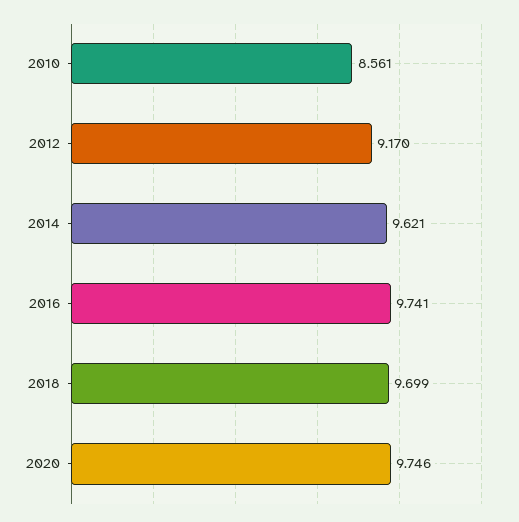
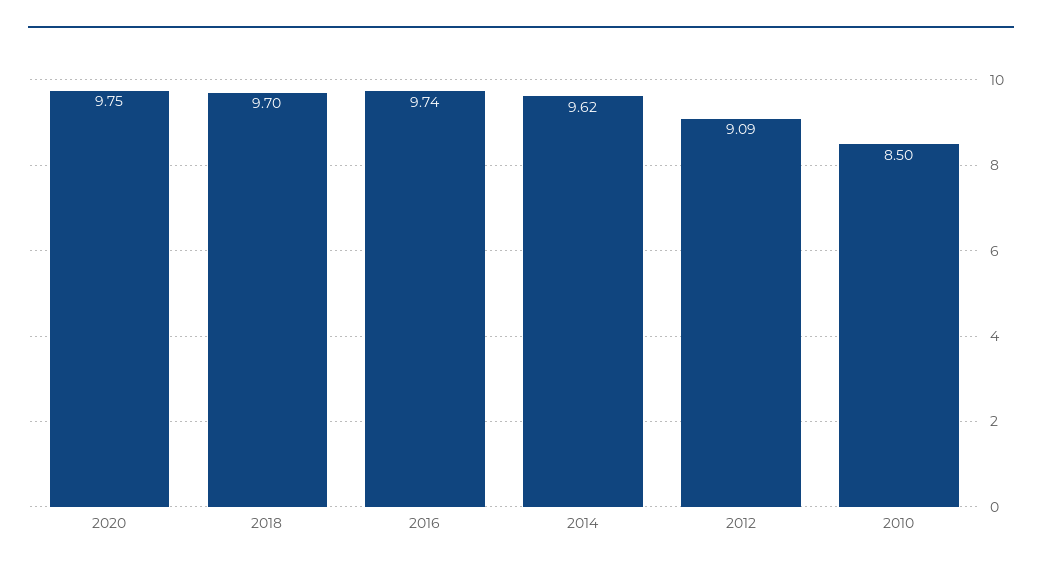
2010: 8.561 -> 8.5
2012: 9.17 -> 9.09

